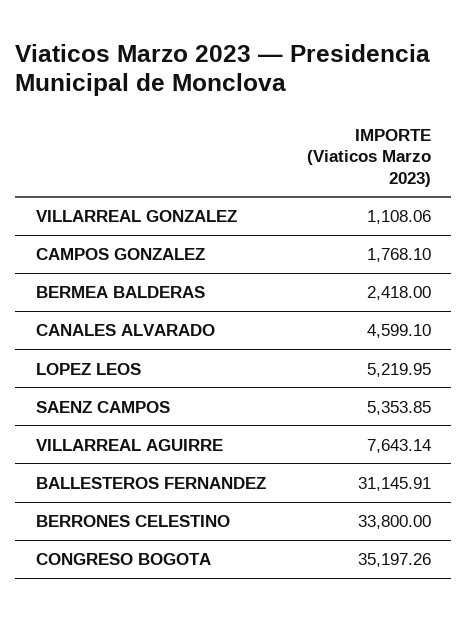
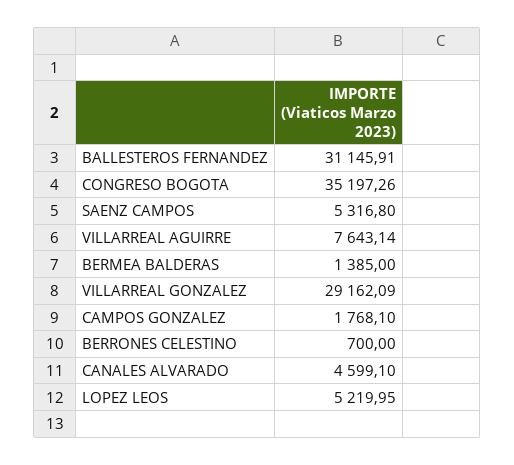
VILLARREAL GONZALEZ: 1108.06 -> 29162.09
BERMEA BALDERAS: 2418 -> 1385
SAENZ CAMPOS: 5353.85 -> 5316.8
BERRONES CELESTINO: 33800 -> 700

